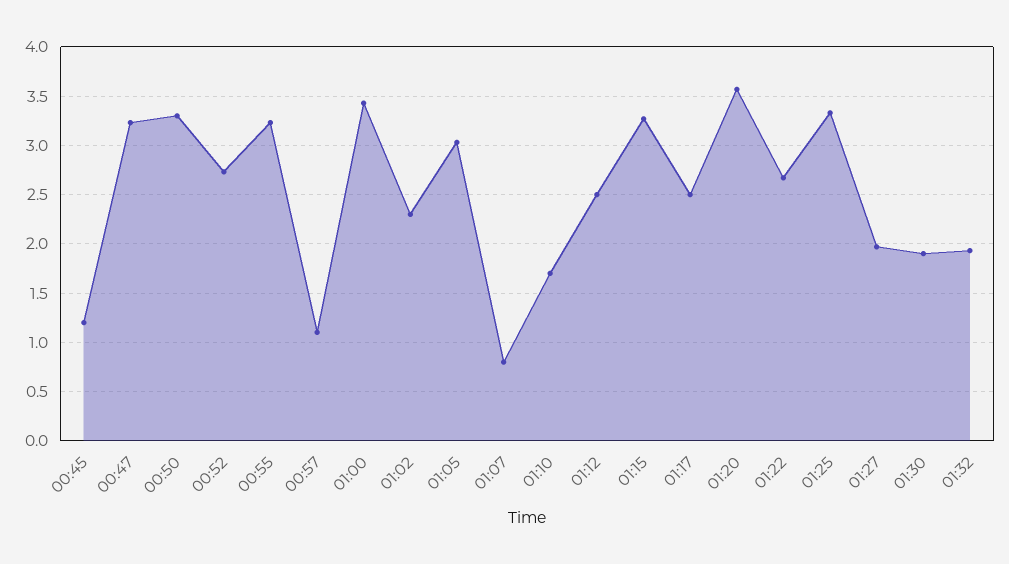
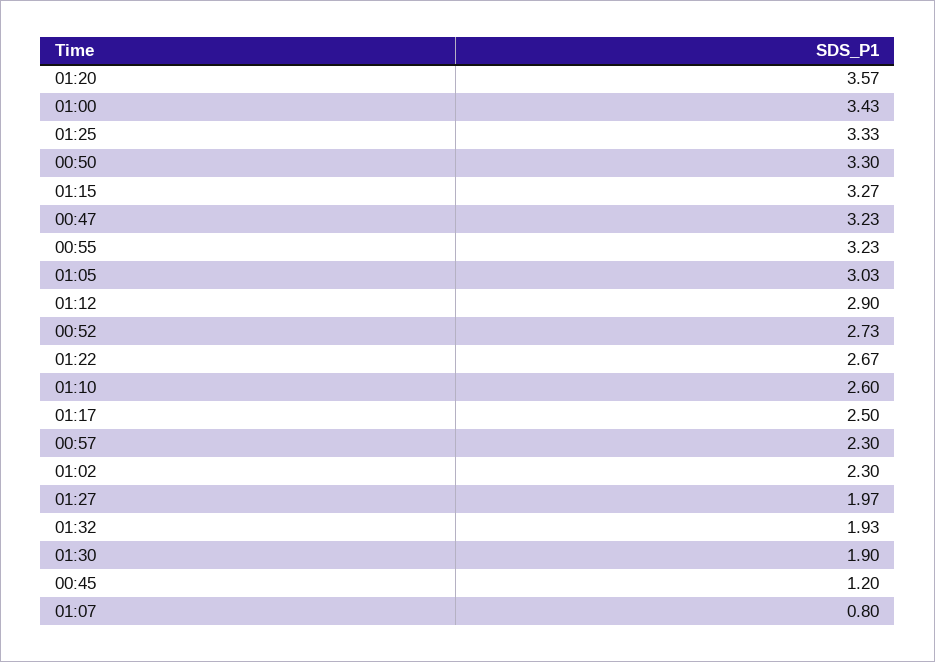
00:57: 1.1 -> 2.3
01:10: 1.7 -> 2.6
01:12: 2.5 -> 2.9

